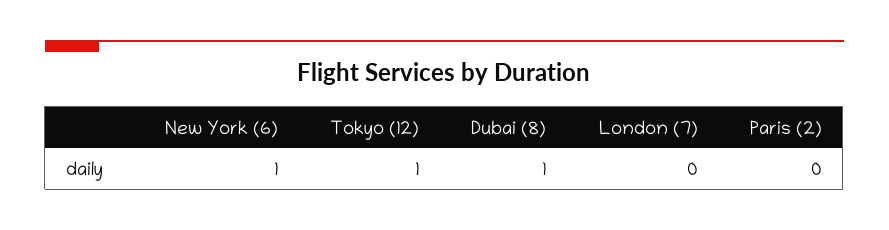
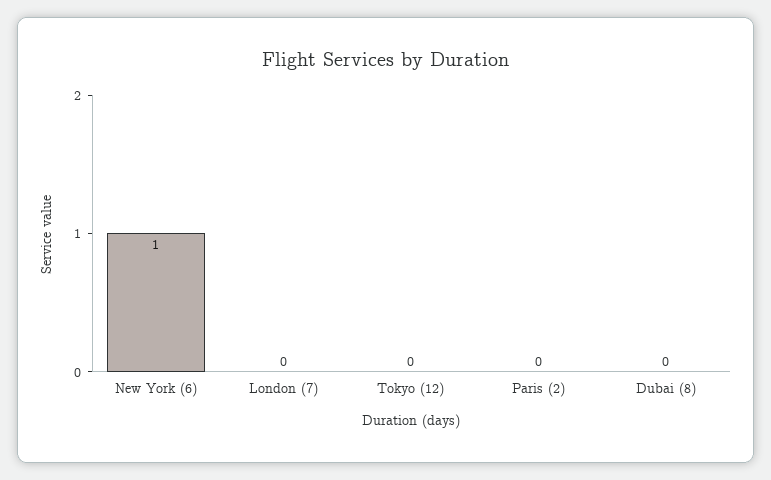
Tokyo (12): 1 -> 0
Dubai (8): 1 -> 0

